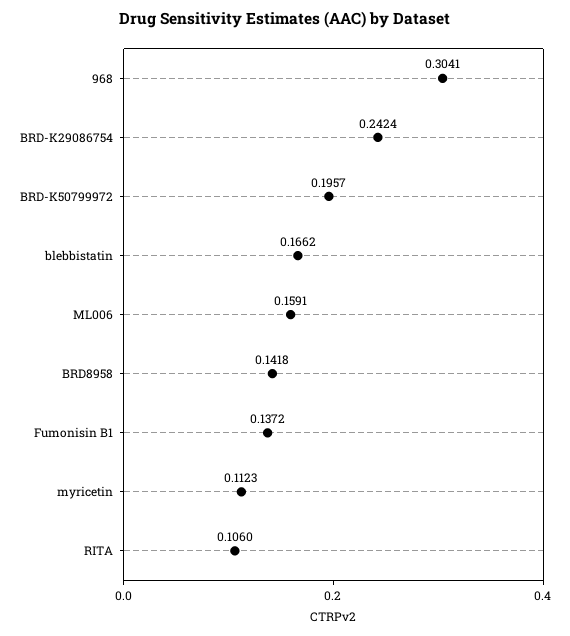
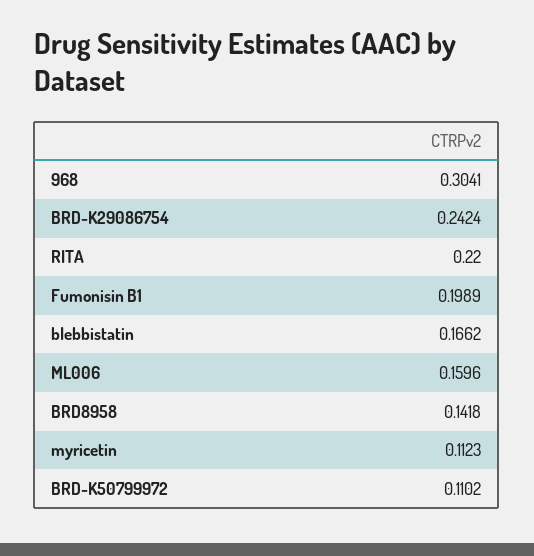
BRD-K50799972: 0.1957 -> 0.1102
ML006: 0.1591 -> 0.1596
Fumonisin B1: 0.1372 -> 0.1989
RITA: 0.106 -> 0.22

